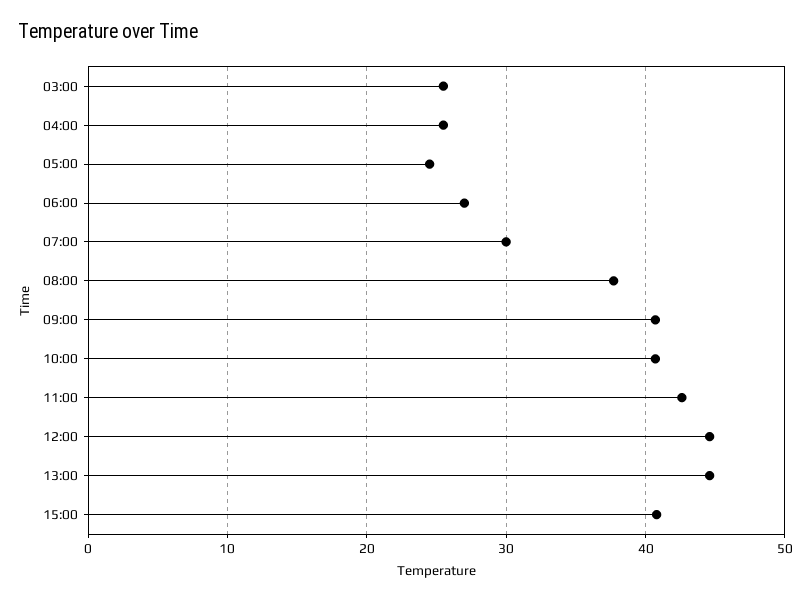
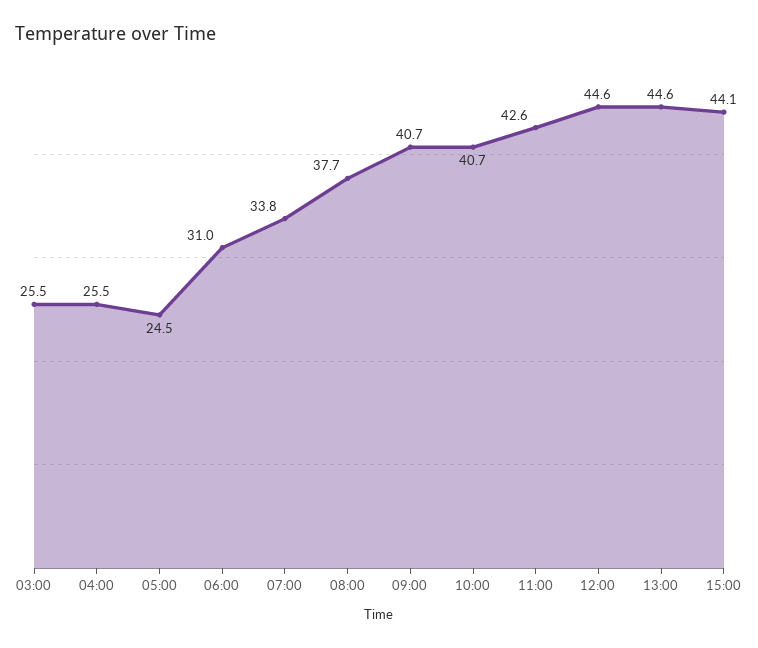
06:00: 27 -> 31
07:00: 30 -> 33.8
15:00: 41 -> 44.1

